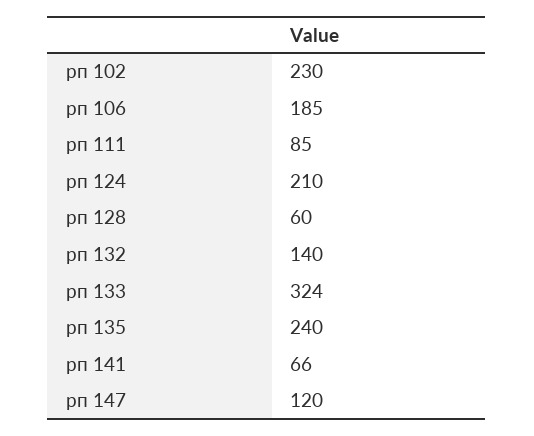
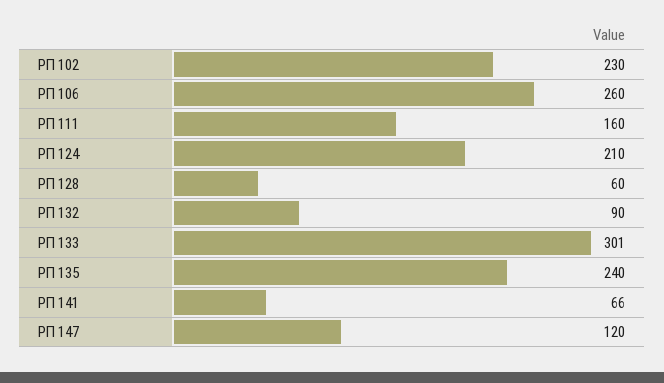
рп 106: 185 -> 260
рп 111: 85 -> 160
рп 132: 140 -> 90
рп 133: 324 -> 301

